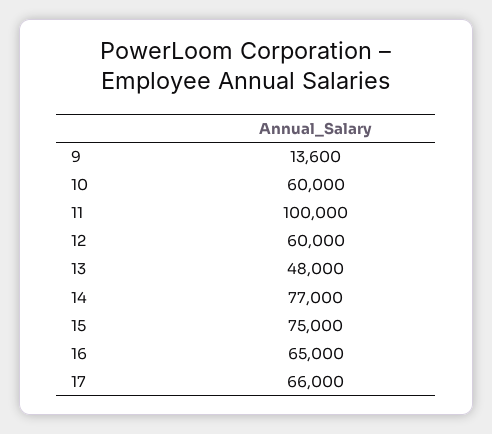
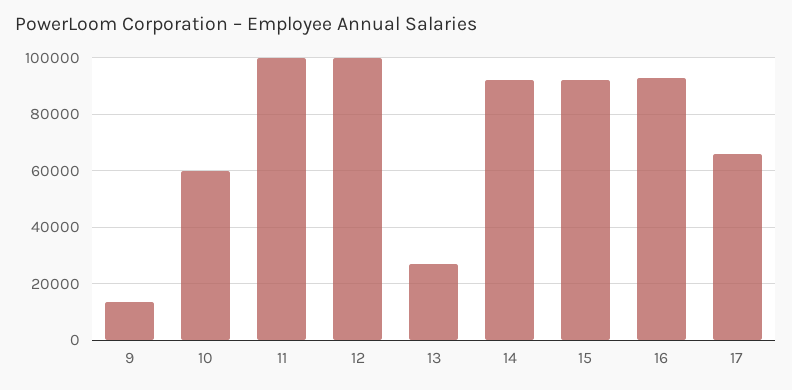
12: 60000 -> 100000
13: 48000 -> 27500
14: 77000 -> 92500
15: 75000 -> 92500
16: 65000 -> 92500

